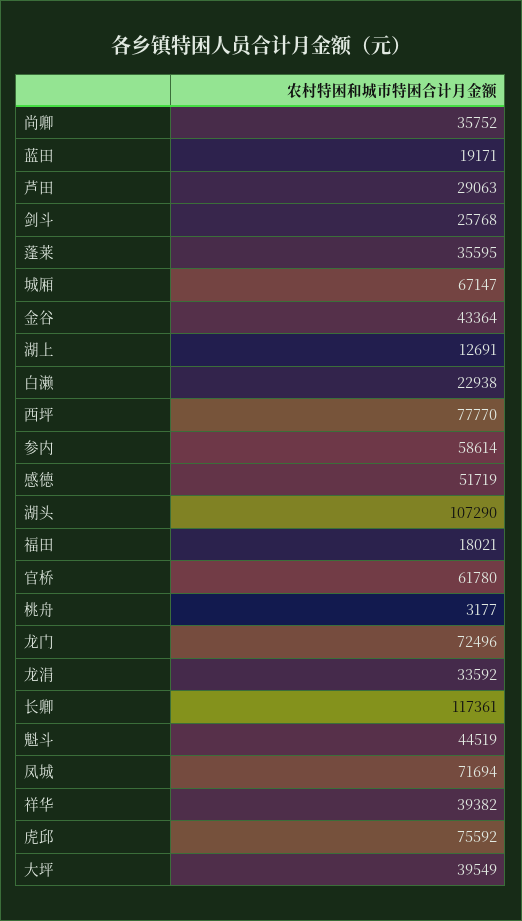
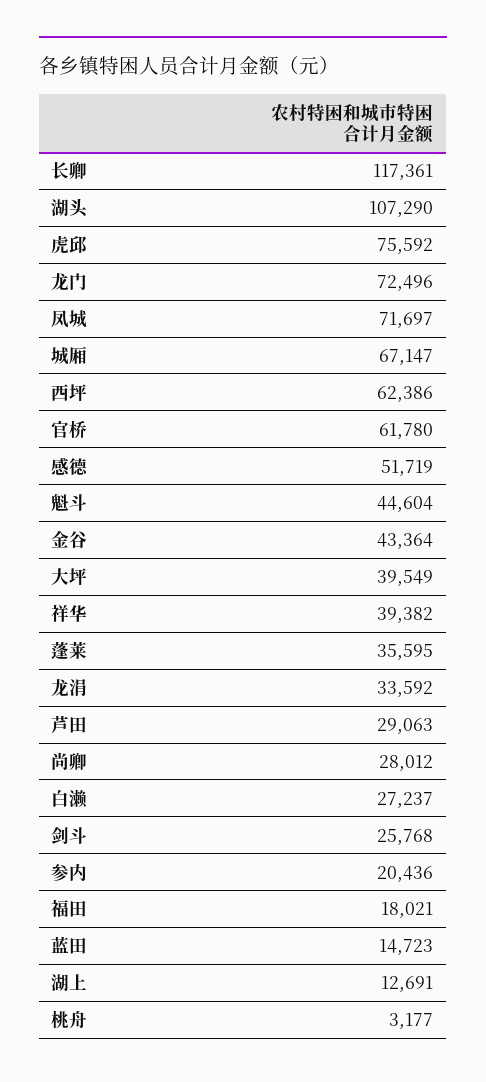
尚卿: 35752 -> 28012
蓝田: 19171 -> 14723
白濑: 22938 -> 27237
西坪: 77770 -> 62386
参内: 58614 -> 20436
魁斗: 44519 -> 44604
凤城: 71694 -> 71697

